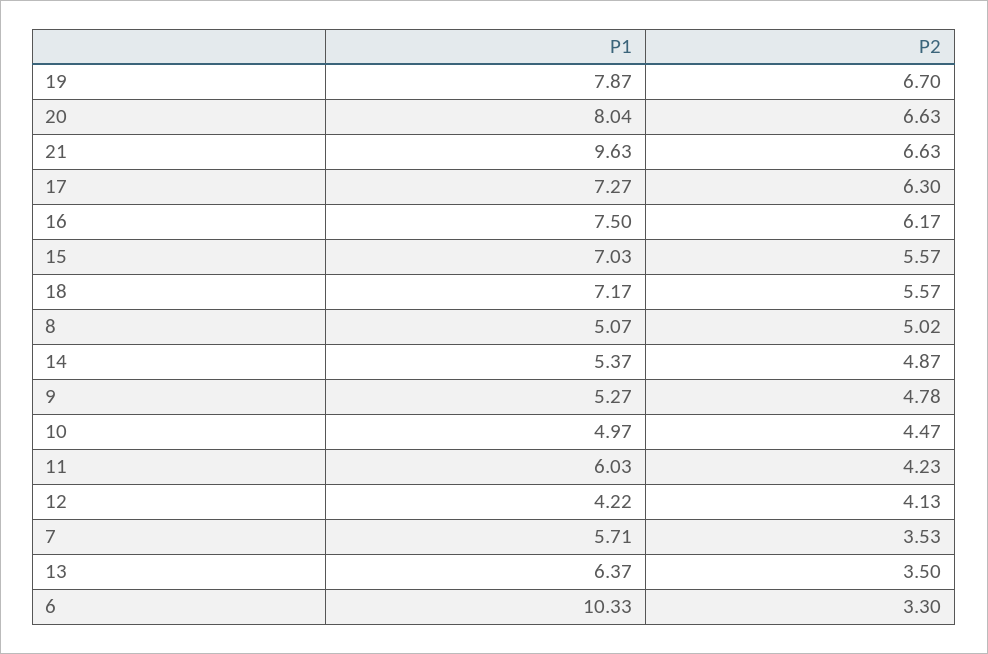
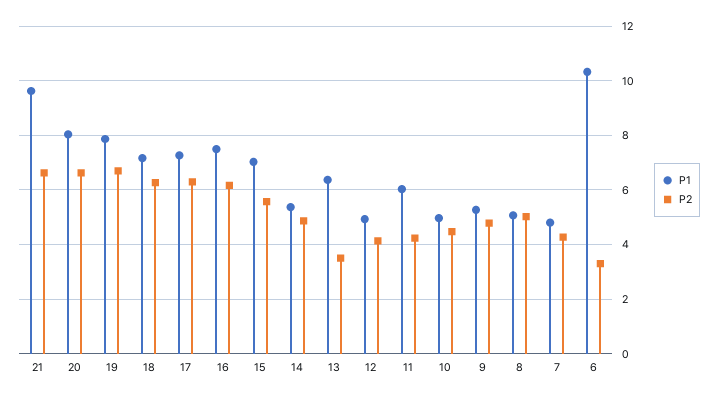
P2, 18: 5.57 -> 6.25
P1, 12: 4.22 -> 5
P1, 7: 5.71 -> 4.75
P2, 7: 3.53 -> 4.25

